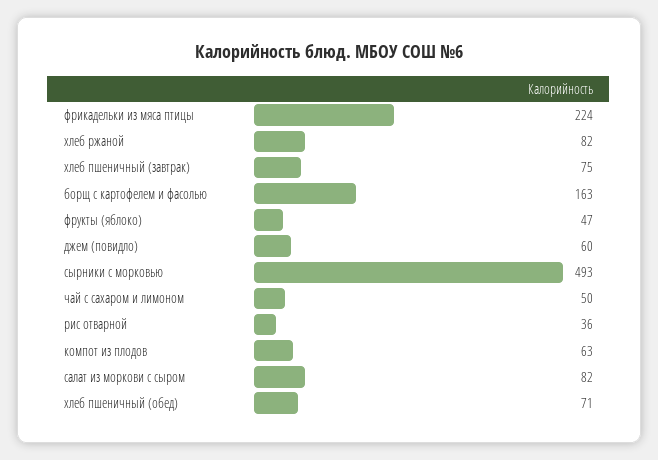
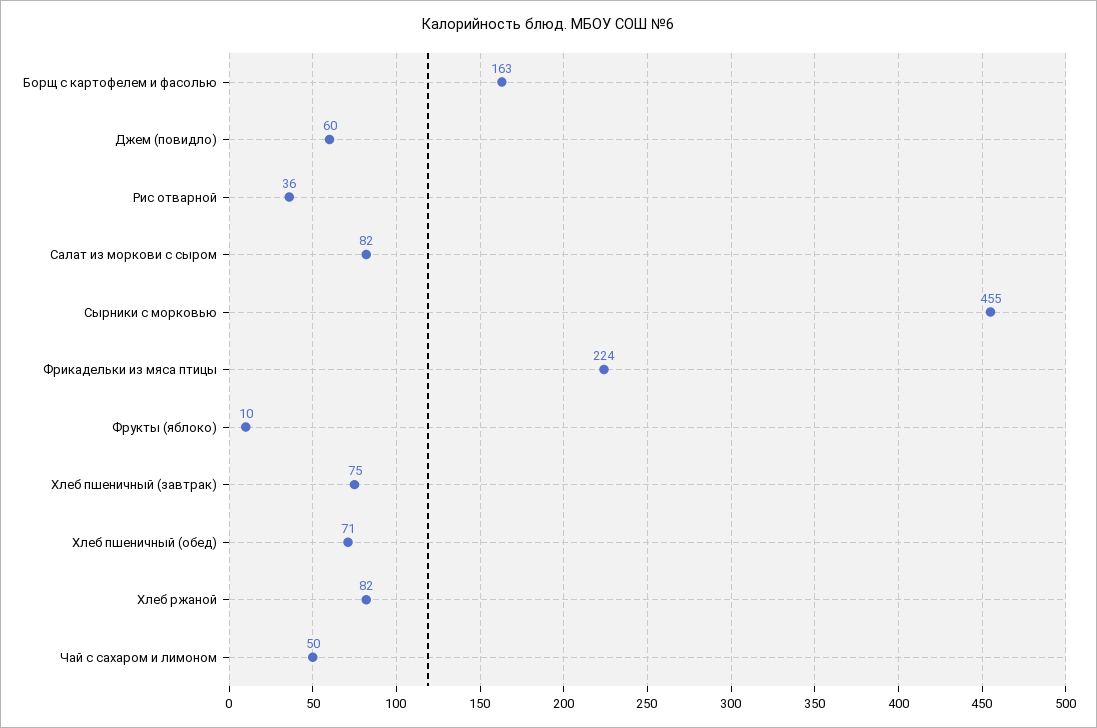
фрукты (яблоко): 47 -> 10
сырники с морковью: 493 -> 455
компот из плодов: 63 -> none

